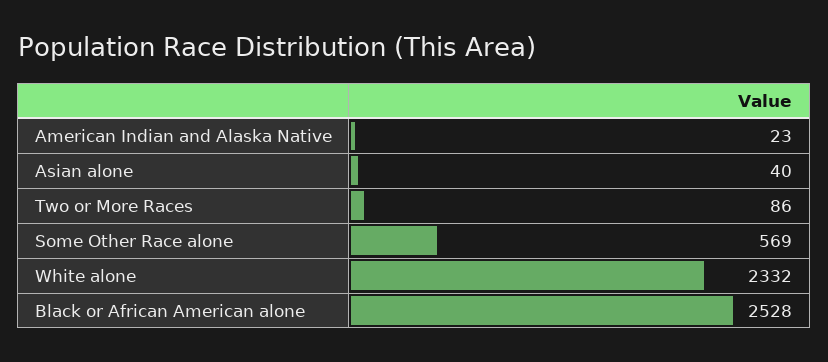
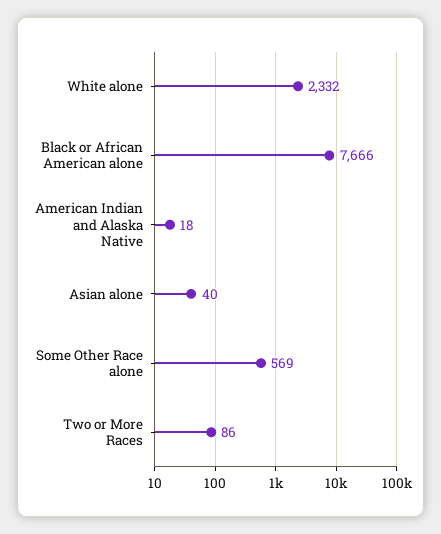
American Indian and Alaska Native: 23 -> 18
Black or African American alone: 2528 -> 7666

